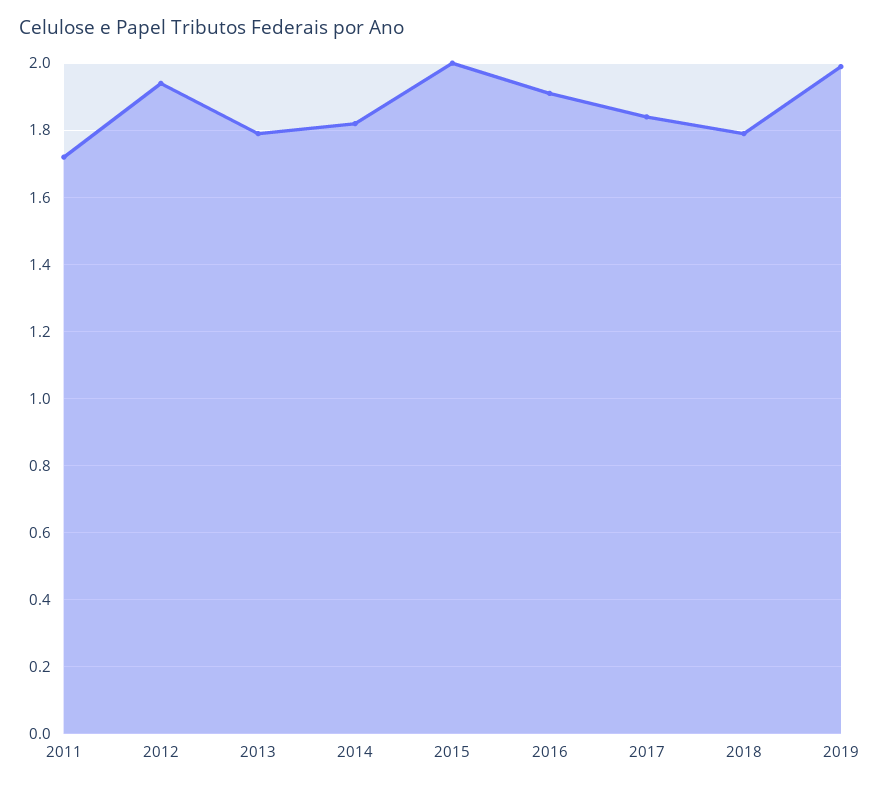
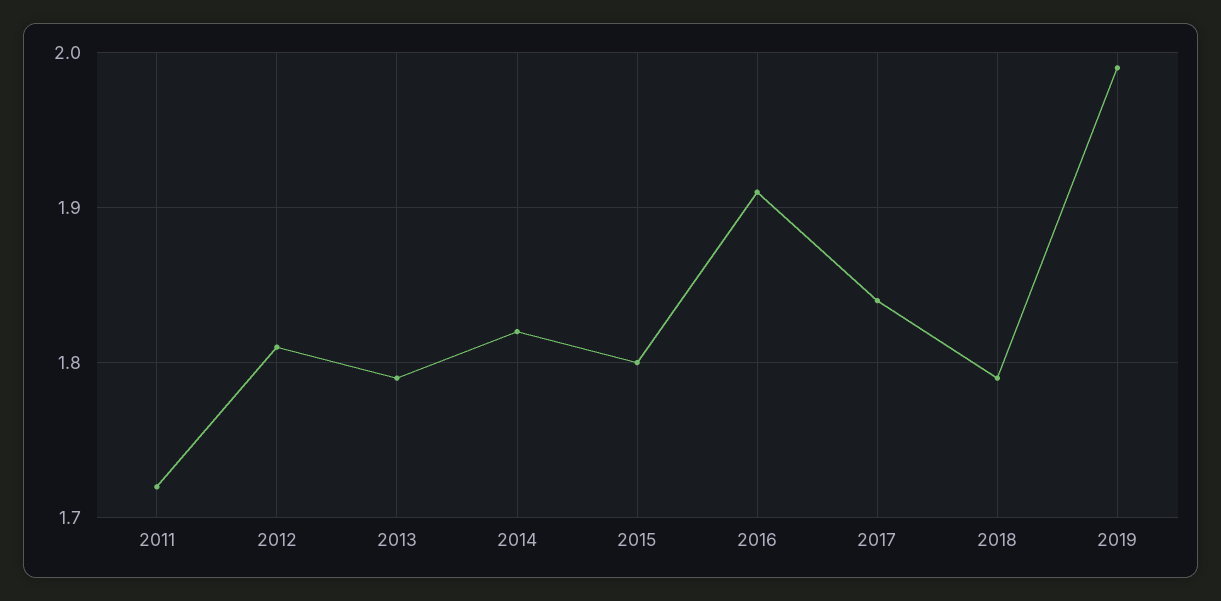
2012: 1.95 -> 1.81
2015: 2 -> 1.8

